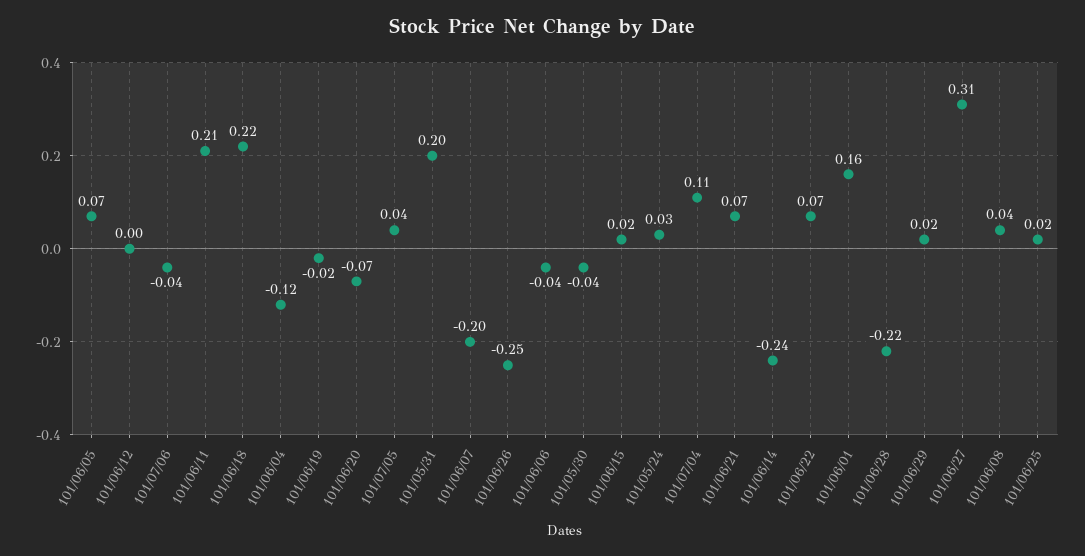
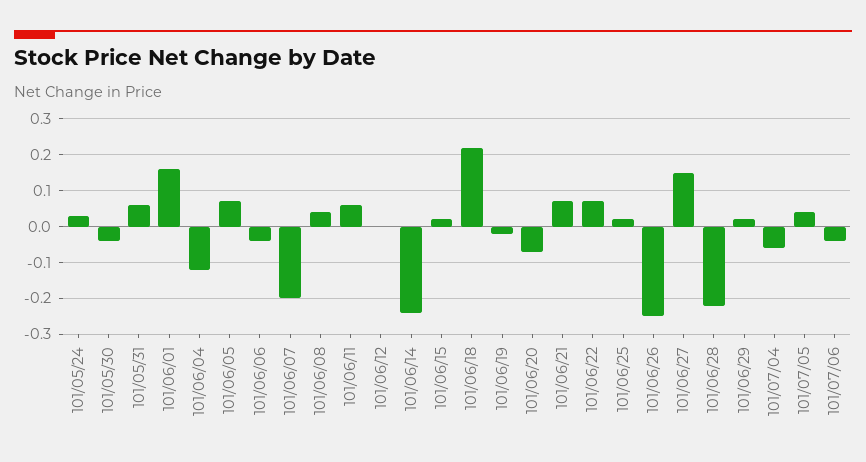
101/06/11: 0.21 -> 0.05
101/05/31: 0.2 -> 0.05
101/07/04: 0.11 -> -0.05
101/06/27: 0.31 -> 0.15

